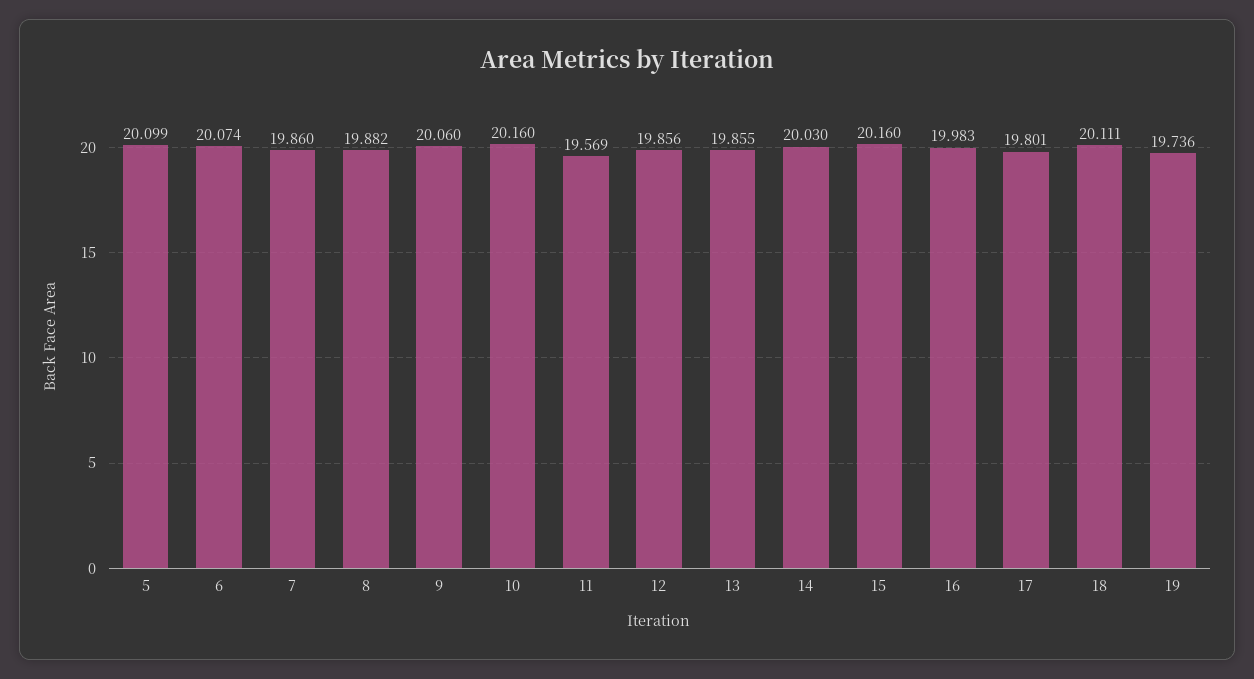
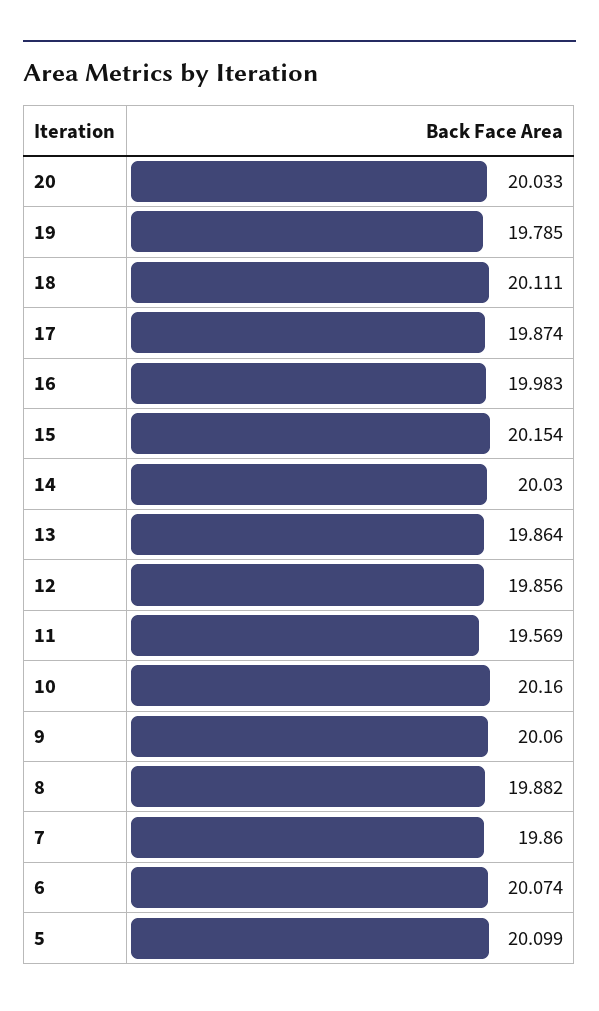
13: 19.855 -> 19.864
15: 20.16 -> 20.154
17: 19.801 -> 19.874
19: 19.736 -> 19.785
20: none -> 20.033

